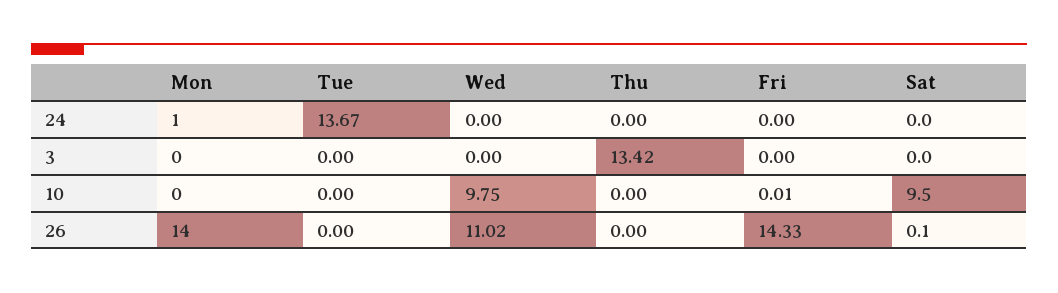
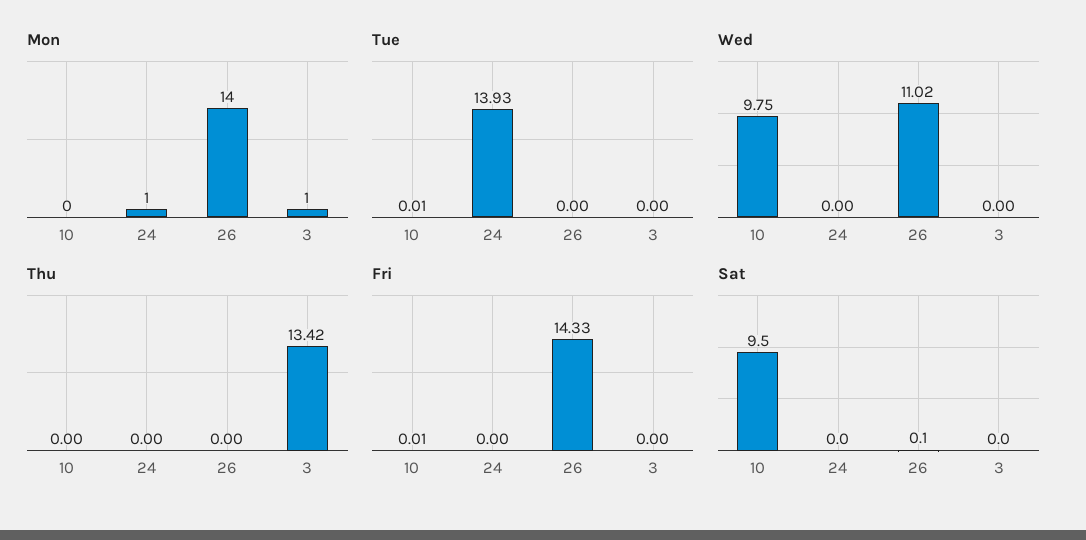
Tue, 24: 13.67 -> 13.93
Mon, 3: 0 -> 1
Tue, 10: 0 -> 0.01

